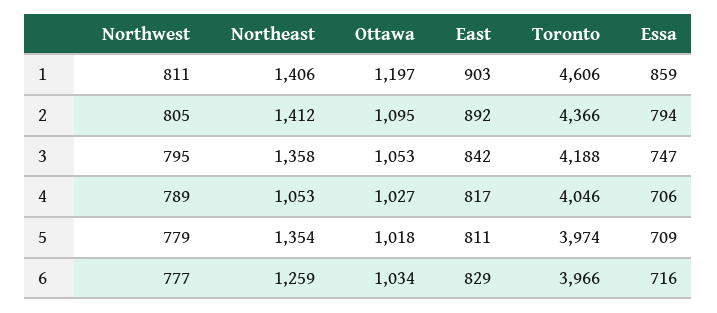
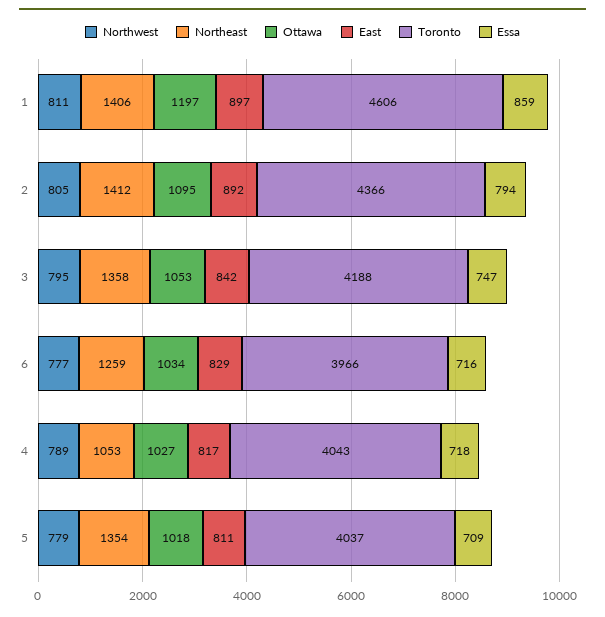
East, 1: 903 -> 897
Toronto, 4: 4046 -> 4043
Essa, 4: 706 -> 718
Toronto, 5: 3974 -> 4037

